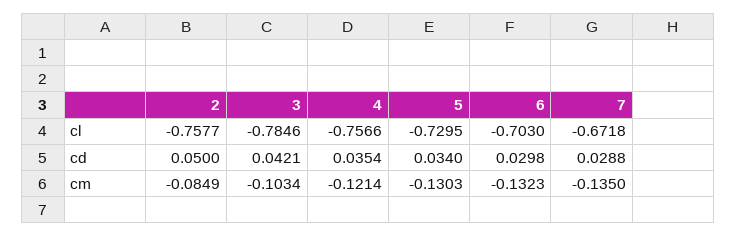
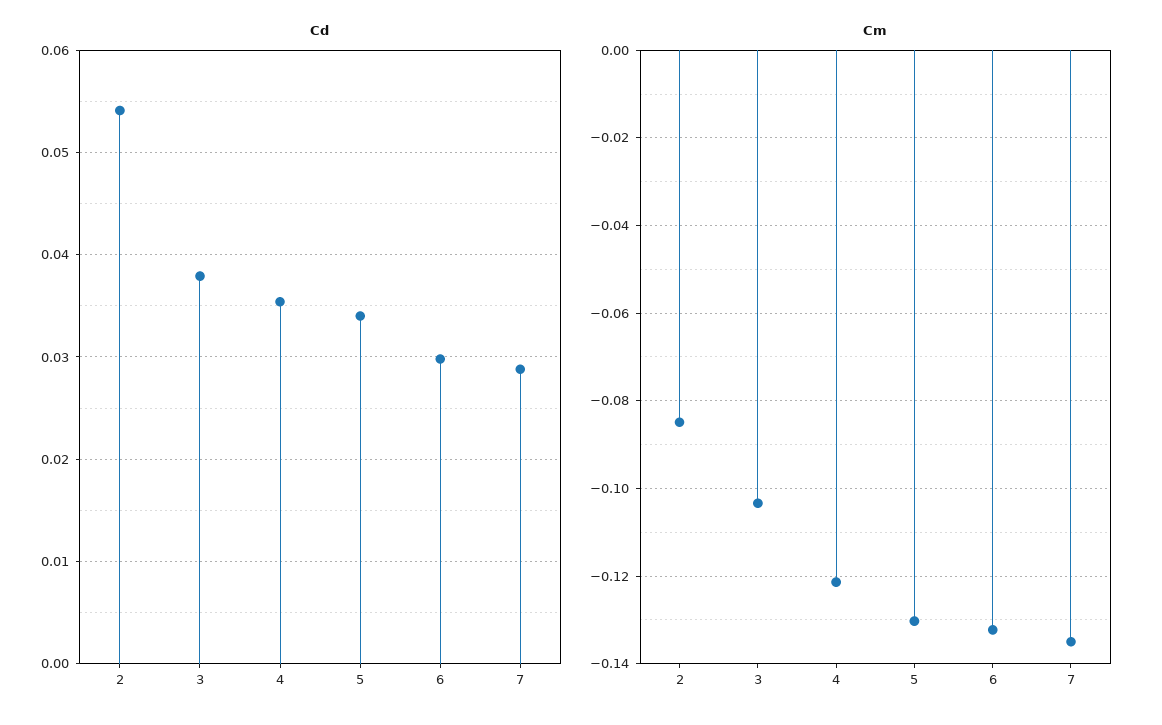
cl, 2: -0.7577 -> none
cl, 3: -0.7846 -> none
cl, 4: -0.7566 -> none
cl, 5: -0.7295 -> none
cl, 6: -0.703 -> none
cl, 7: -0.6718 -> none
cd, 2: 0.05 -> 0.054
cd, 3: 0.0421 -> 0.038

